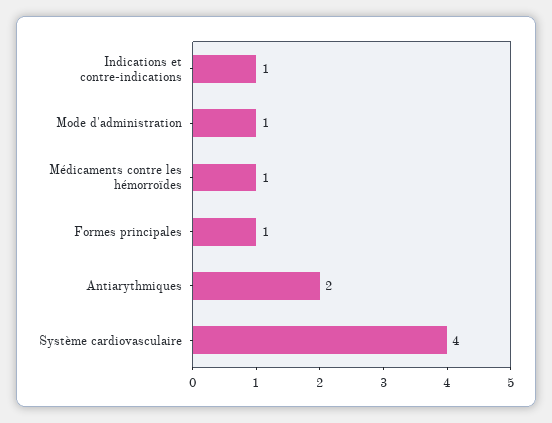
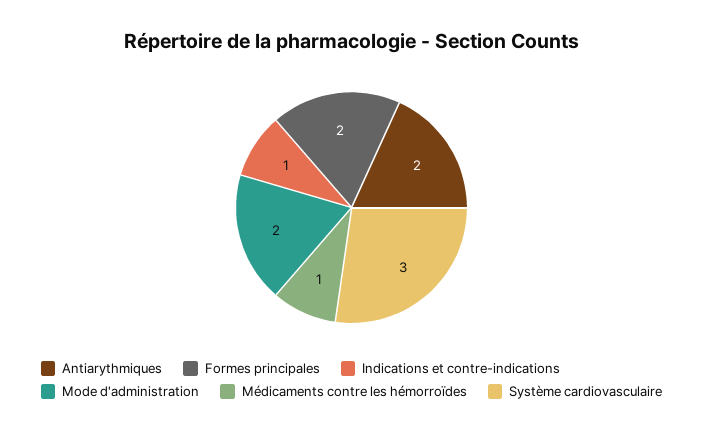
Mode d'administration: 1 -> 2
Formes principales: 1 -> 2
Système cardiovasculaire: 4 -> 3

